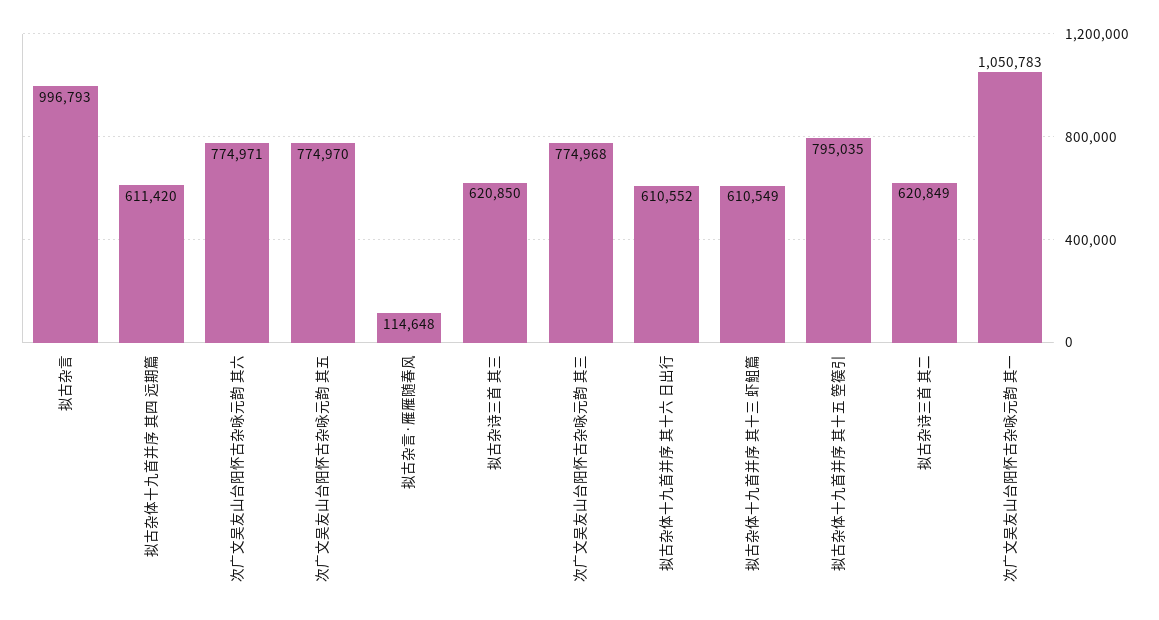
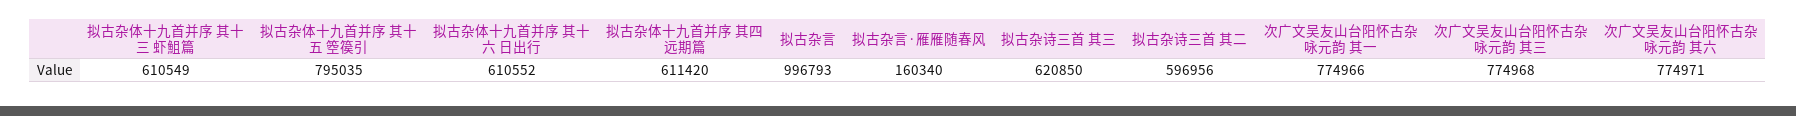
次广文吴友山台阳怀古杂咏元韵 其五: 774970 -> none
拟古杂言·雁雁随春风: 114648 -> 160340
拟古杂诗三首 其二: 620849 -> 596956
次广文吴友山台阳怀古杂咏元韵 其一: 1050783 -> 774966

